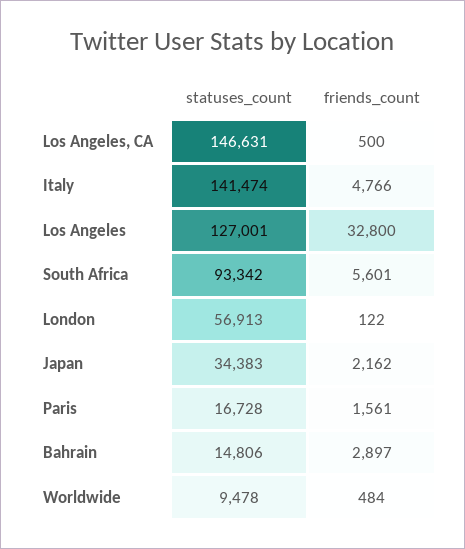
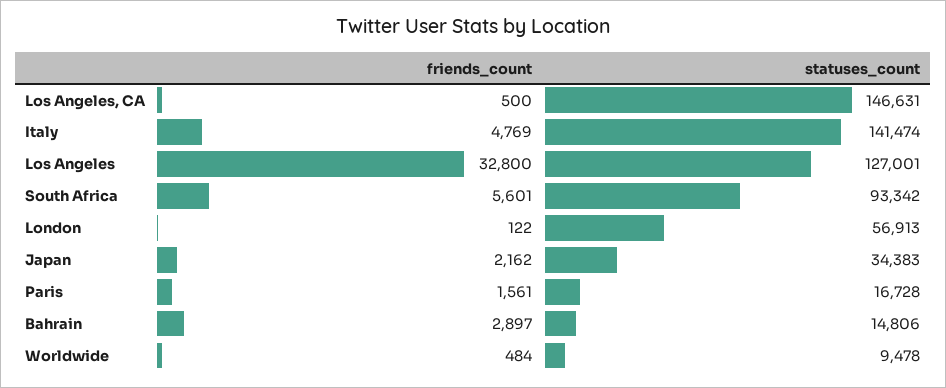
friends_count, Italy: 4766 -> 4769

